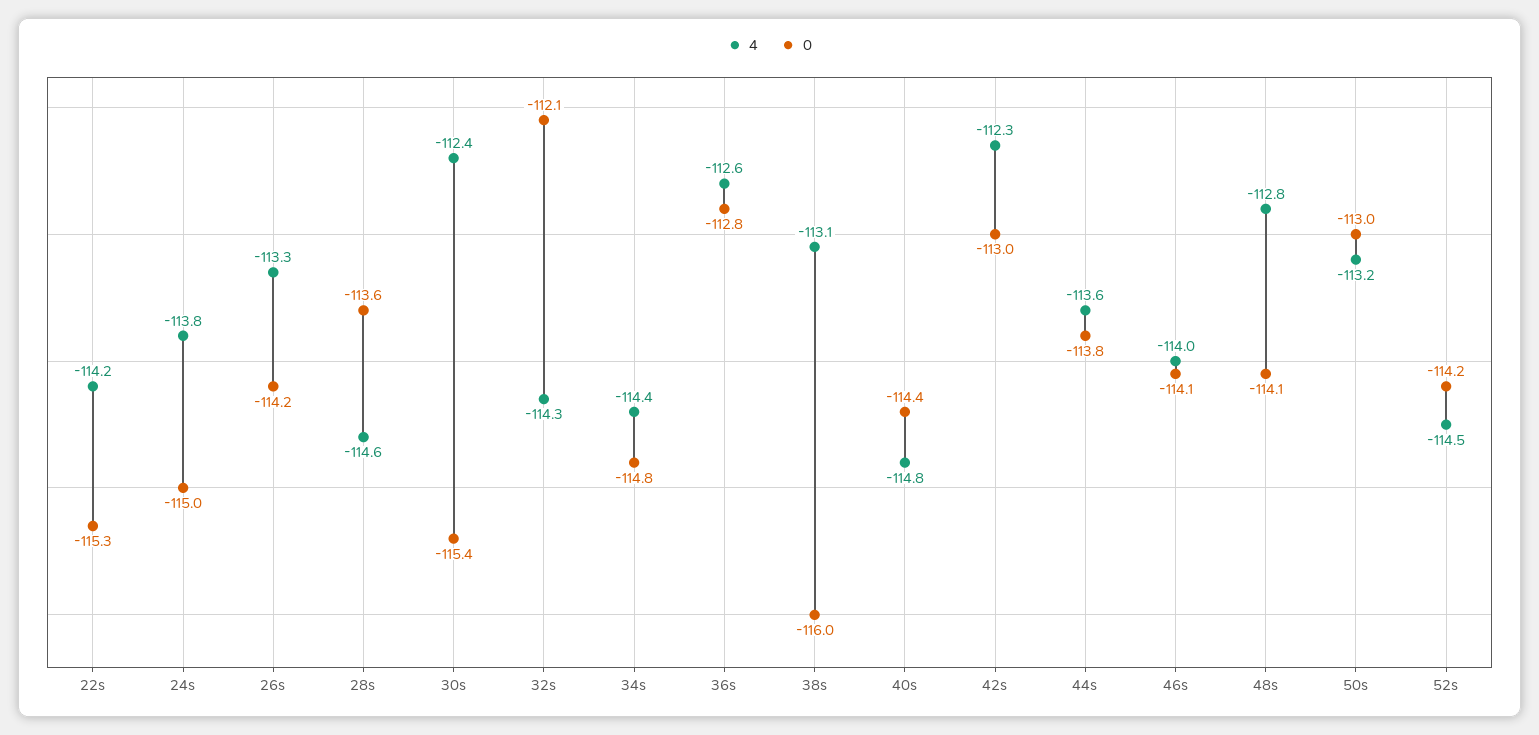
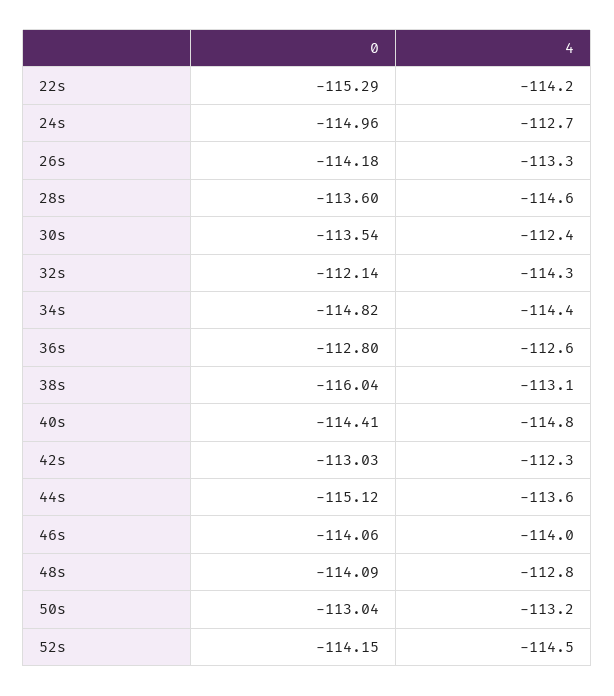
4, 24s: -113.8 -> -112.7
0, 30s: -115.4 -> -113.54
0, 44s: -113.8 -> -115.12

